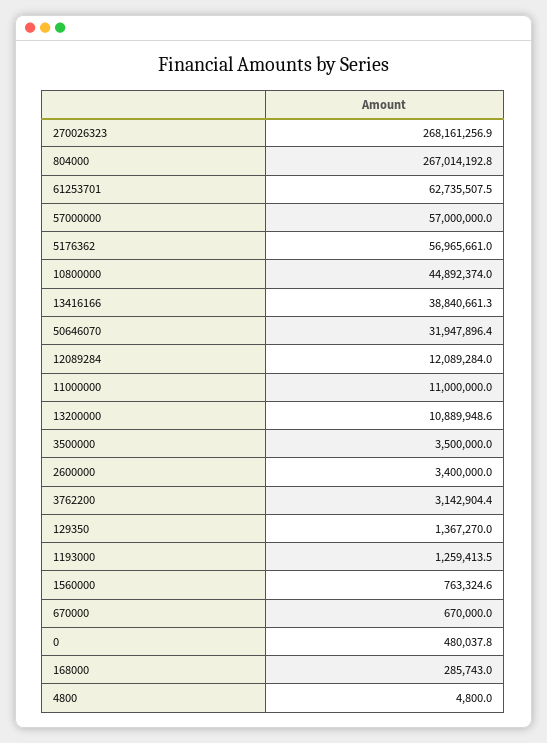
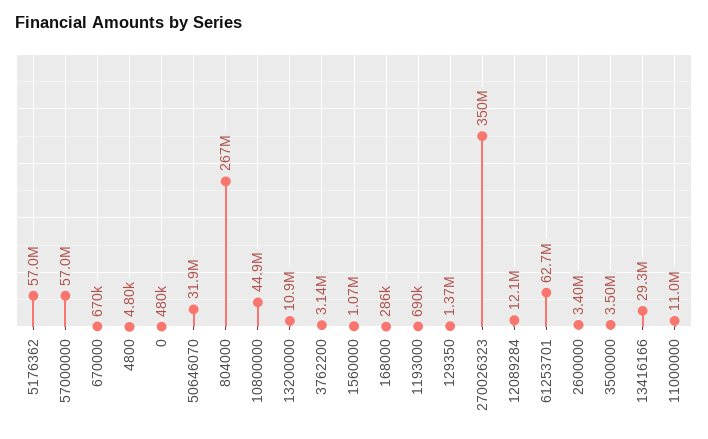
270026323: 268161256.9 -> 350000000
13416166: 38840661.3 -> 29300000
1193000: 1259413.5 -> 690000
1560000: 763324.6 -> 1070000

